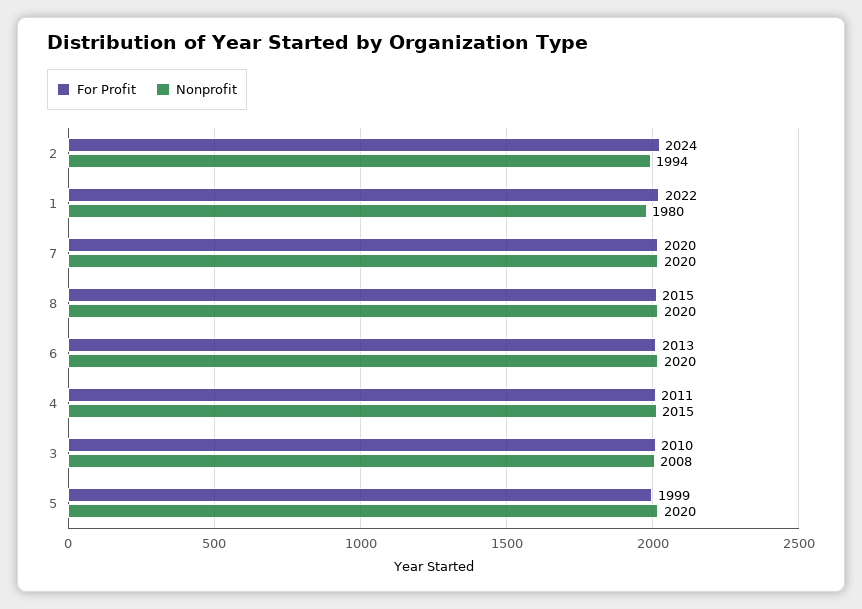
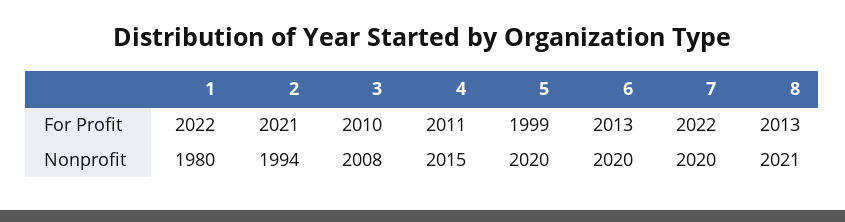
For Profit, 2: 2024 -> 2021
For Profit, 7: 2020 -> 2022
For Profit, 8: 2015 -> 2013
Nonprofit, 8: 2020 -> 2021

